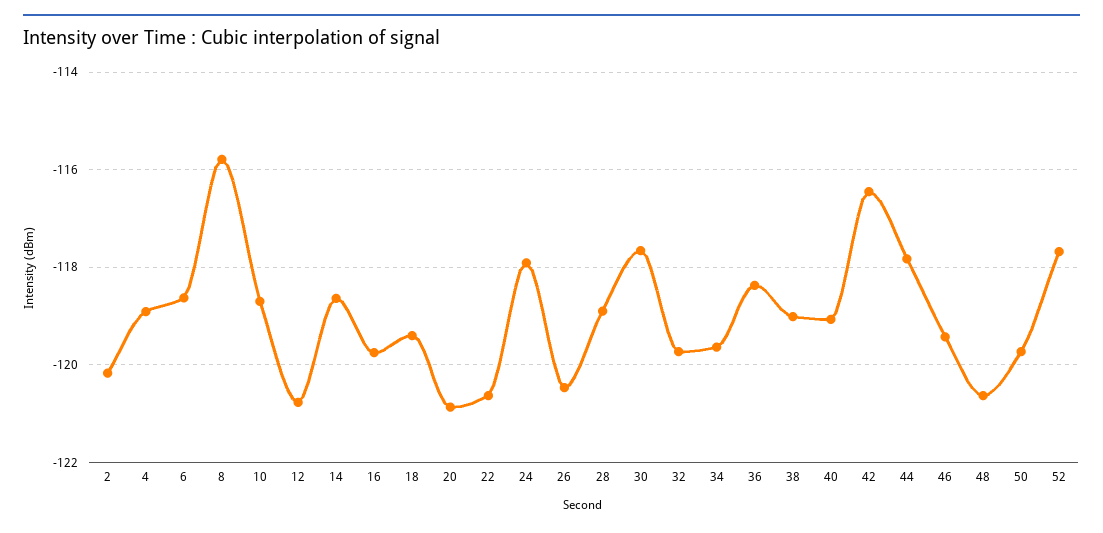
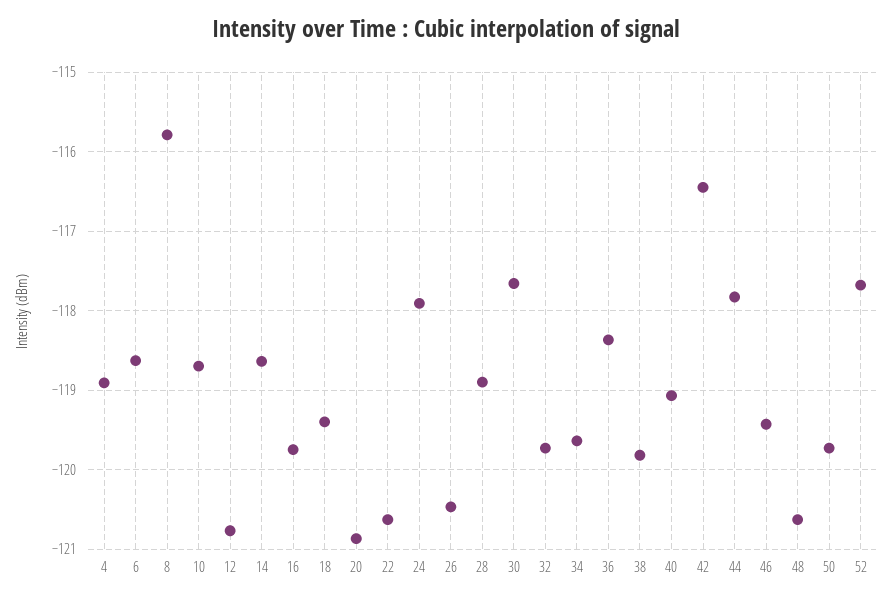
2: -120.2 -> none
38: -119 -> -119.8

